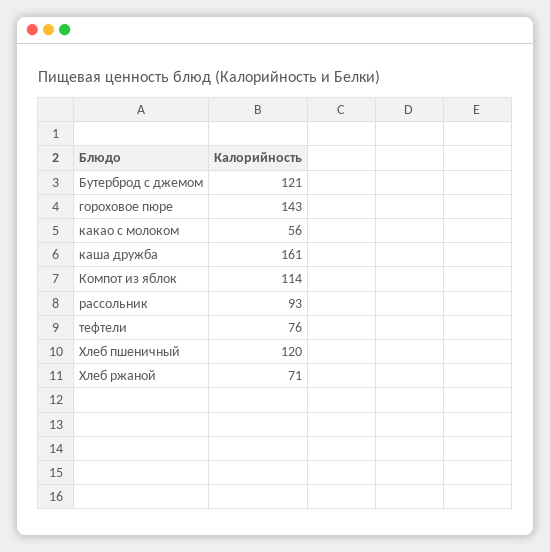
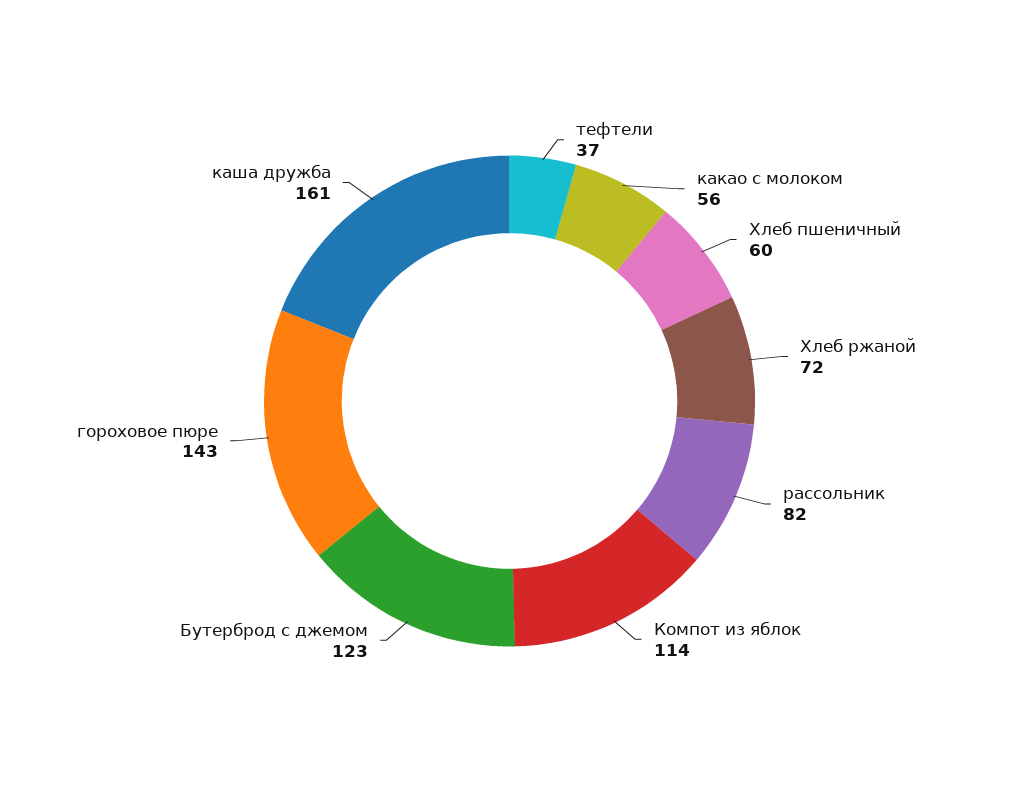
Бутерброд с джемом: 121 -> 123
рассольник: 93 -> 82
тефтели: 76 -> 37
Хлеб пшеничный: 120 -> 60
Хлеб ржаной: 71 -> 72

